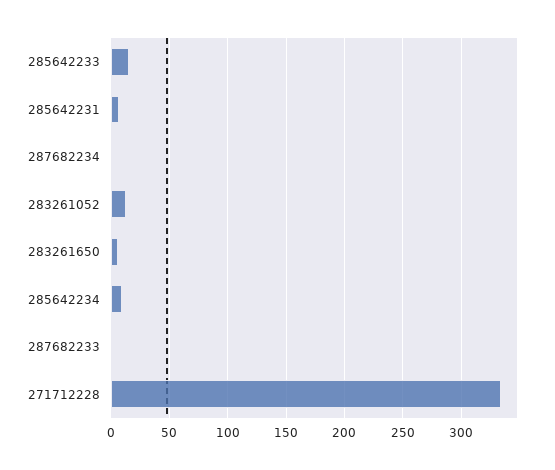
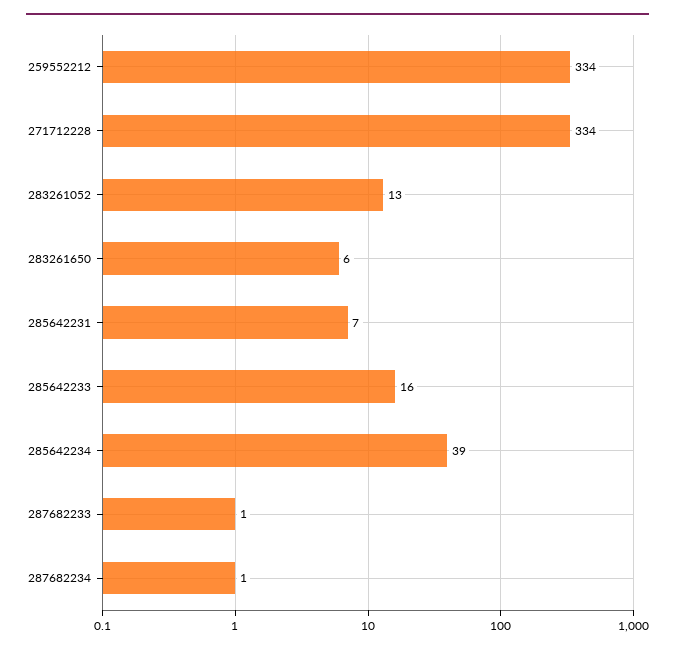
285642234: 10 -> 39
259552212: none -> 334

